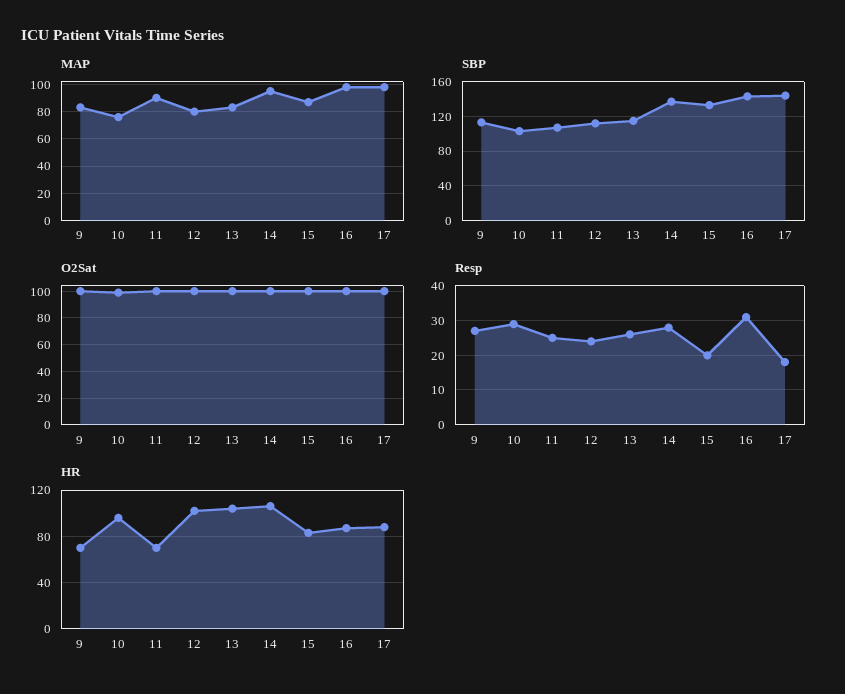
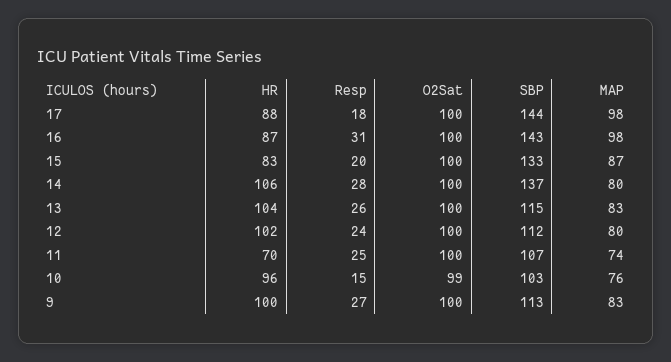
MAP, 11: 90 -> 74
MAP, 14: 95 -> 80
Resp, 10: 30 -> 15
HR, 9: 70 -> 100

